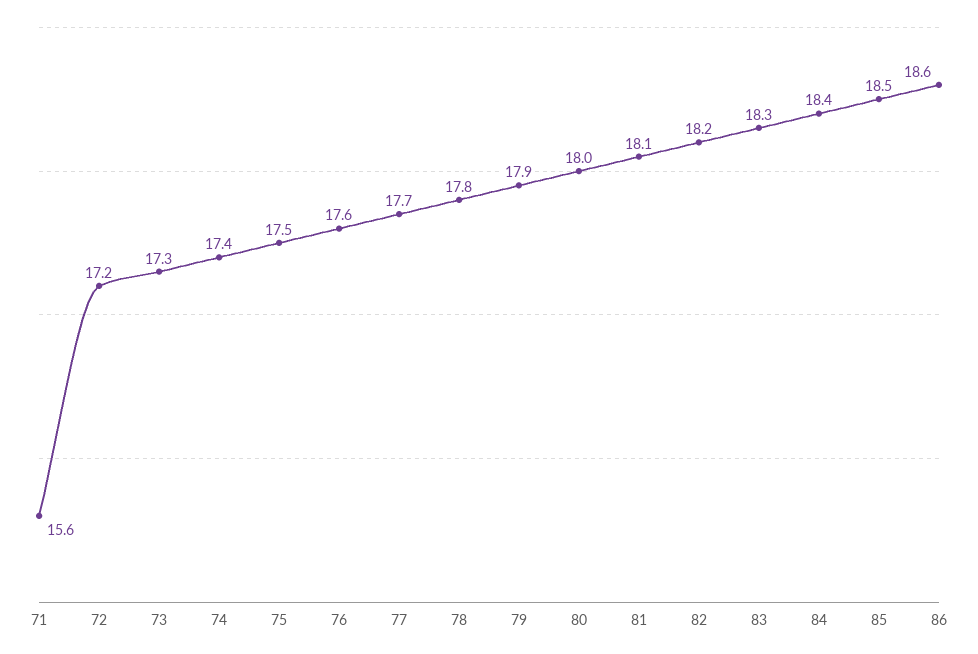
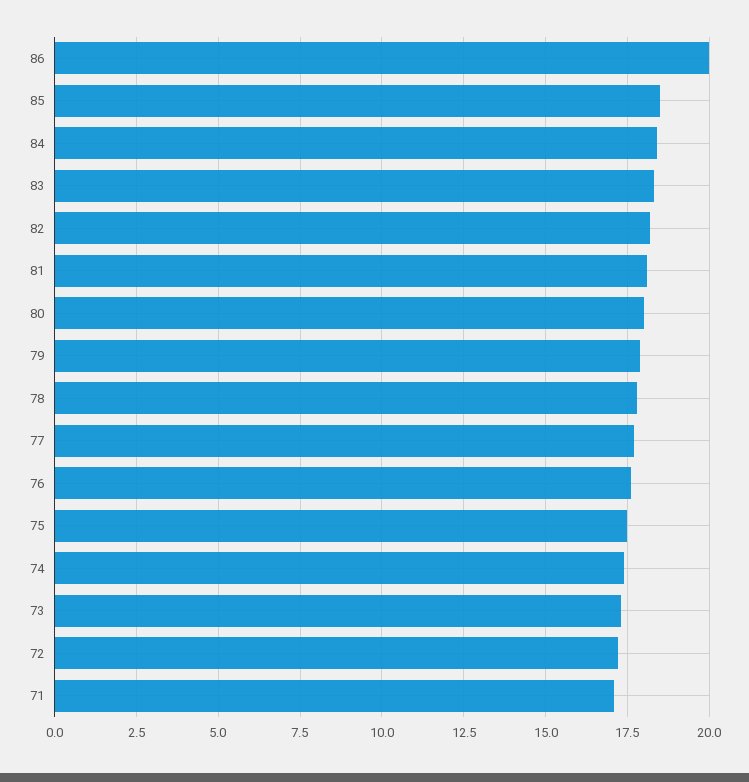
71: 15.6 -> 17
86: 18.6 -> 20

